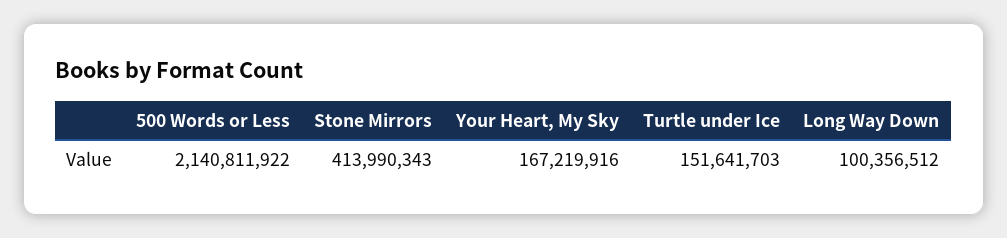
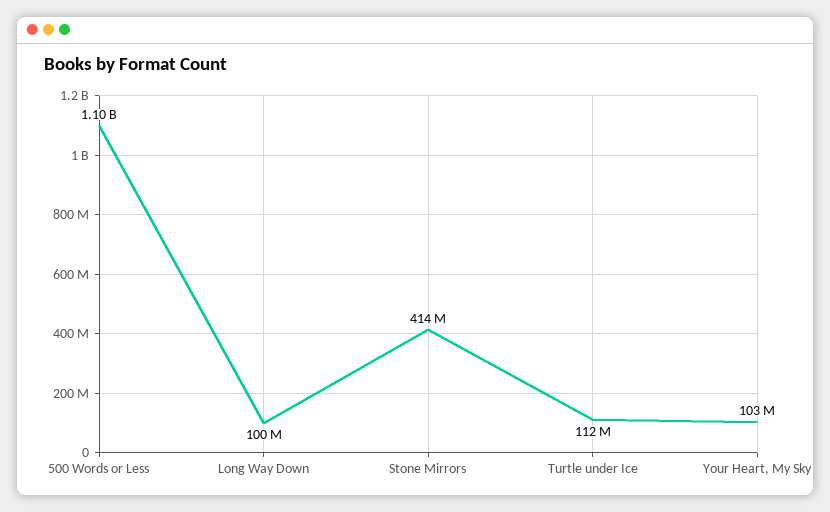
500 Words or Less: 2140811922 -> 1100000000
Your Heart, My Sky: 167219916 -> 103000000
Turtle under Ice: 151641703 -> 112000000

